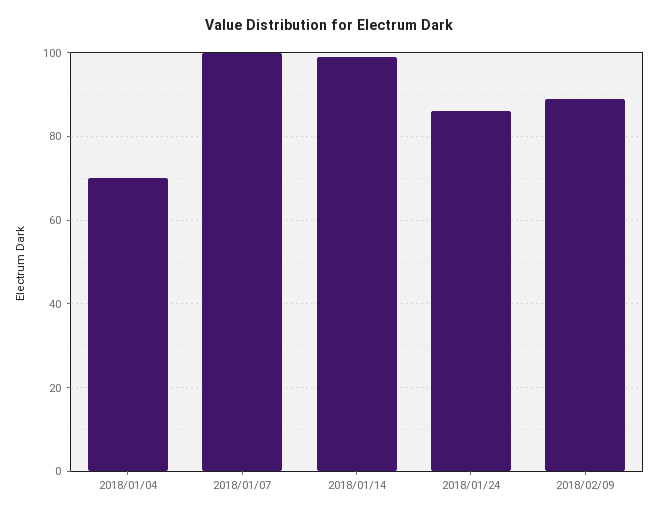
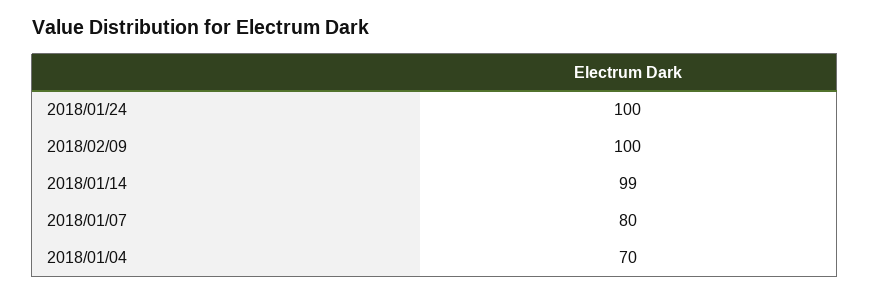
2018/01/07: 100 -> 80
2018/01/24: 85 -> 100
2018/02/09: 90 -> 100

